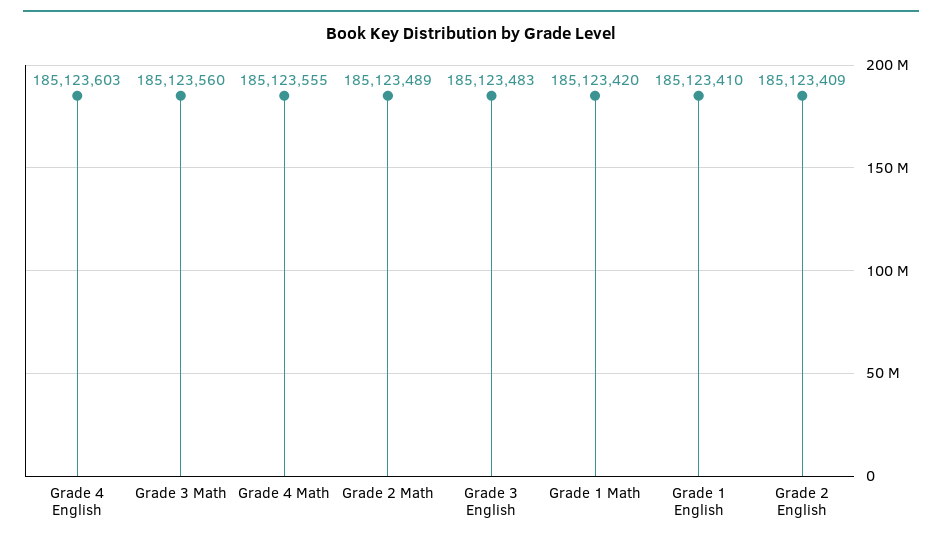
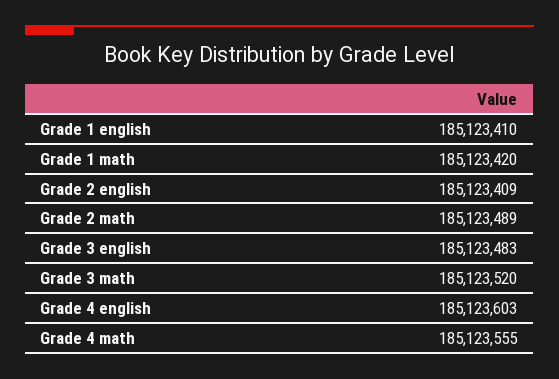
Grade 3 Math: 185123560 -> 185123520

